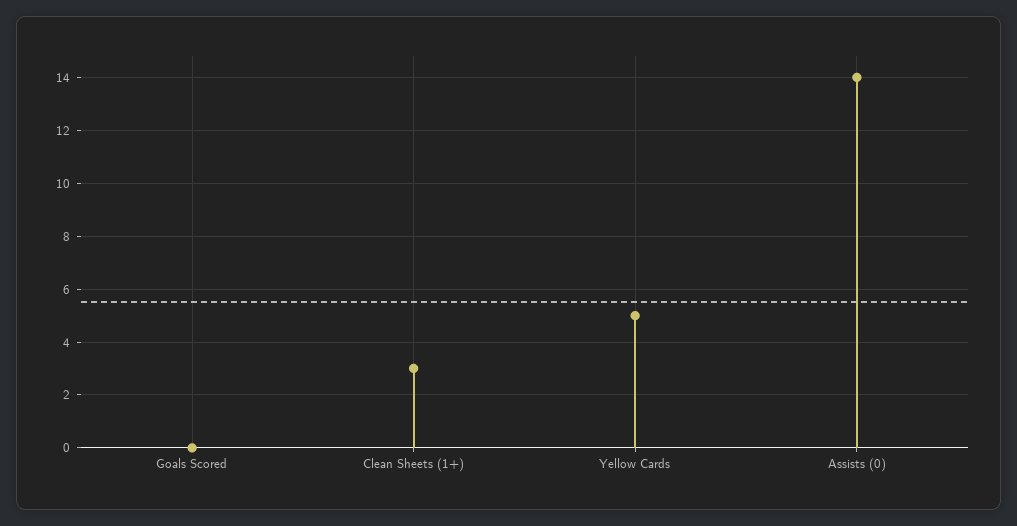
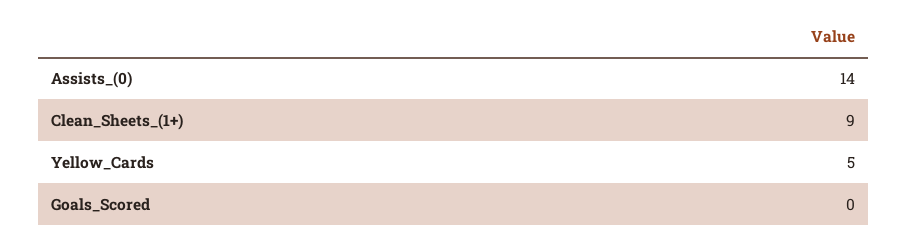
Clean Sheets (1+): 3 -> 9

